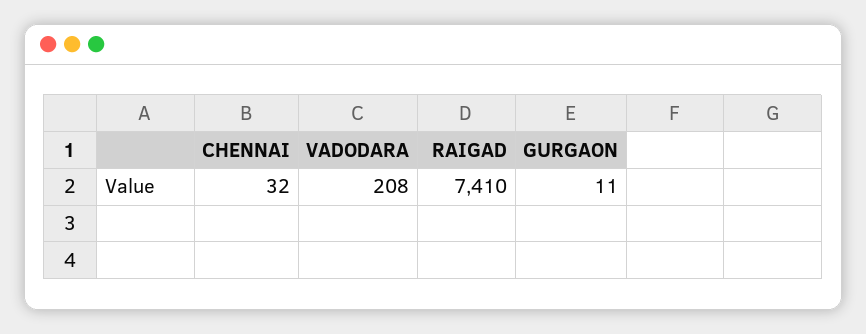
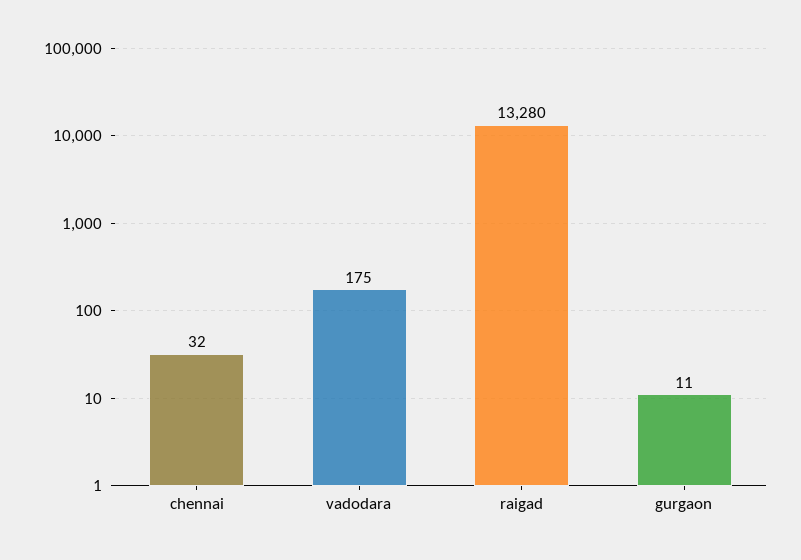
VADODARA: 208 -> 175
RAIGAD: 7410 -> 13280

